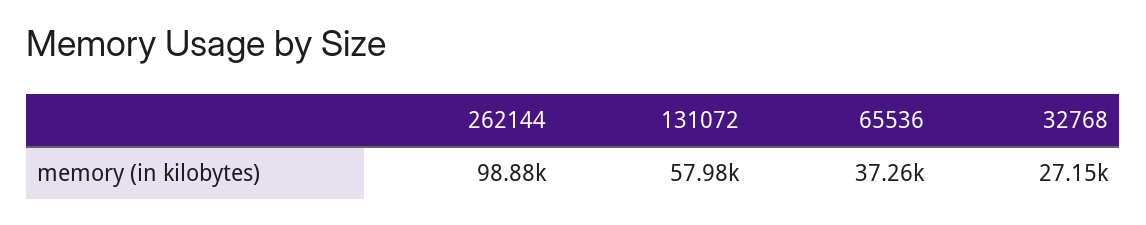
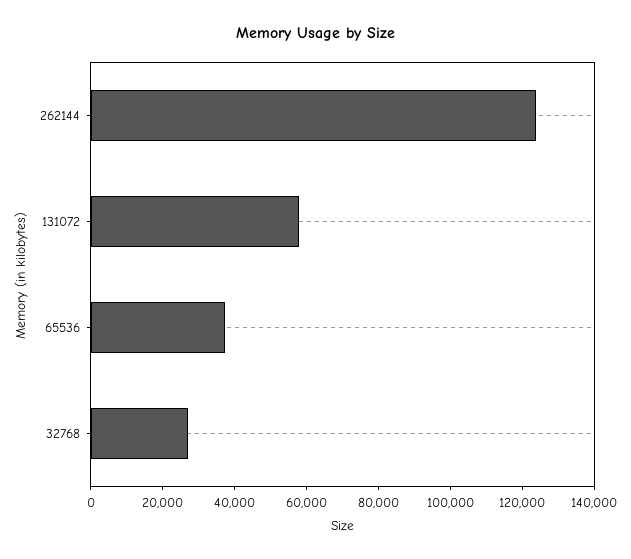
262144: 98880 -> 125000

